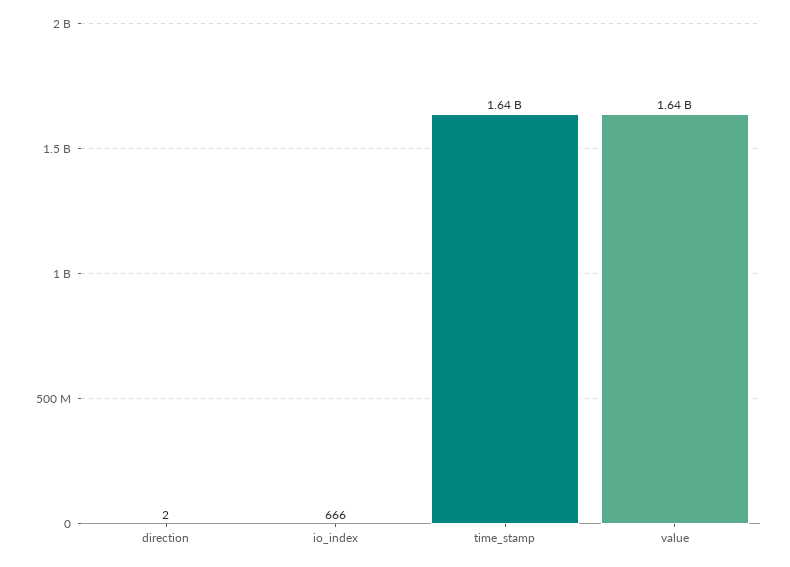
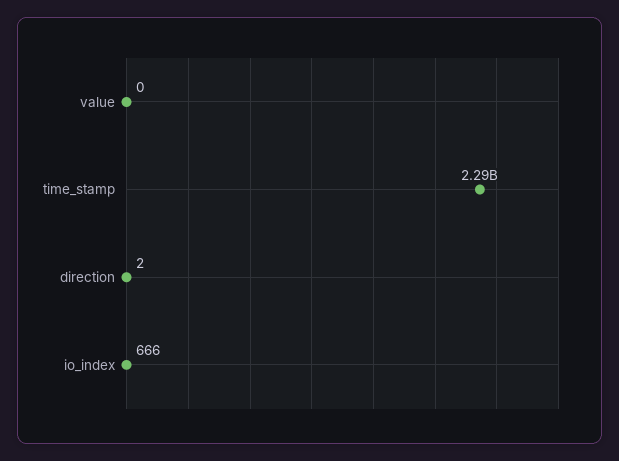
time_stamp: 1640000000 -> 2290000000
value: 1640000000 -> 0

